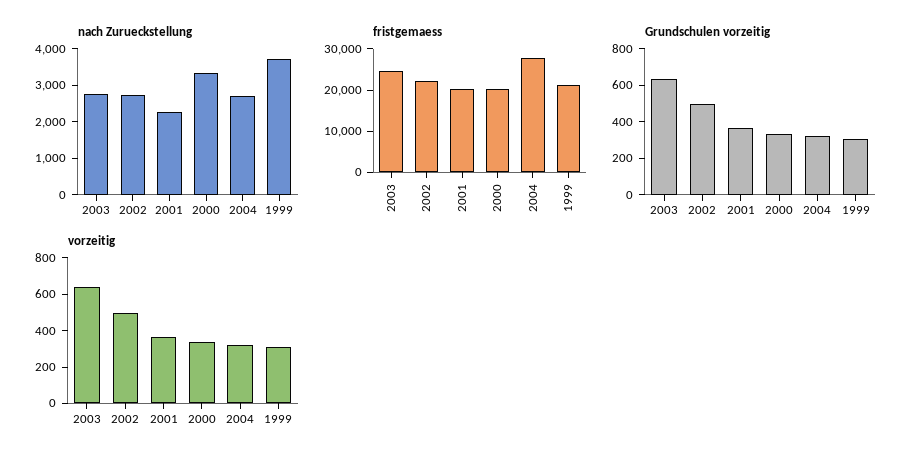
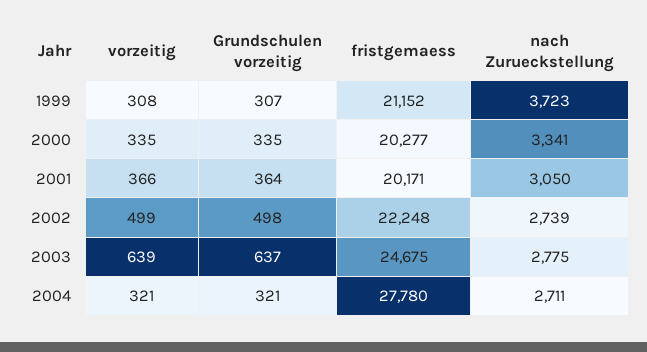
nach Zurueckstellung, 2001: 2250 -> 3050

